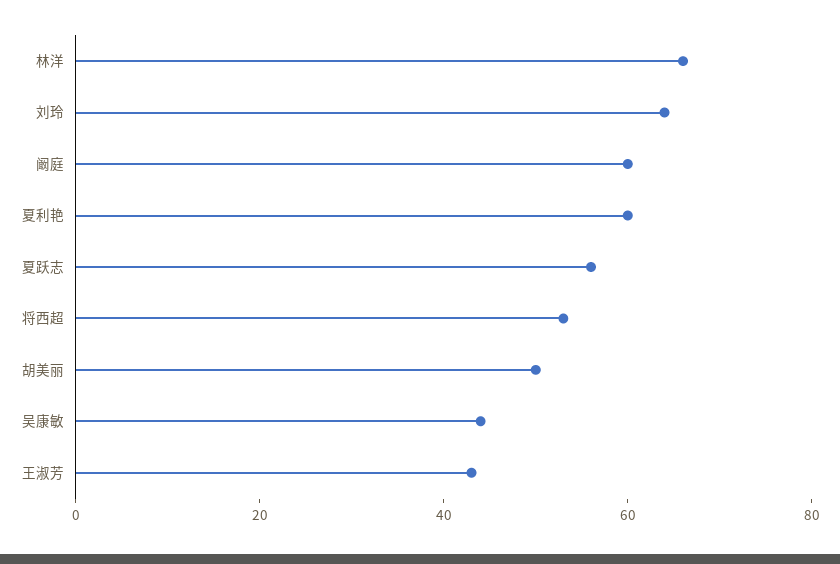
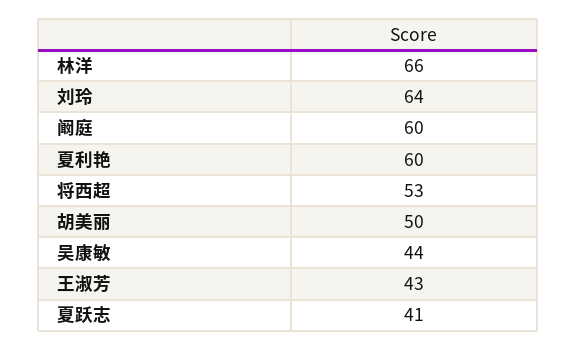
夏跃志: 55 -> 41

